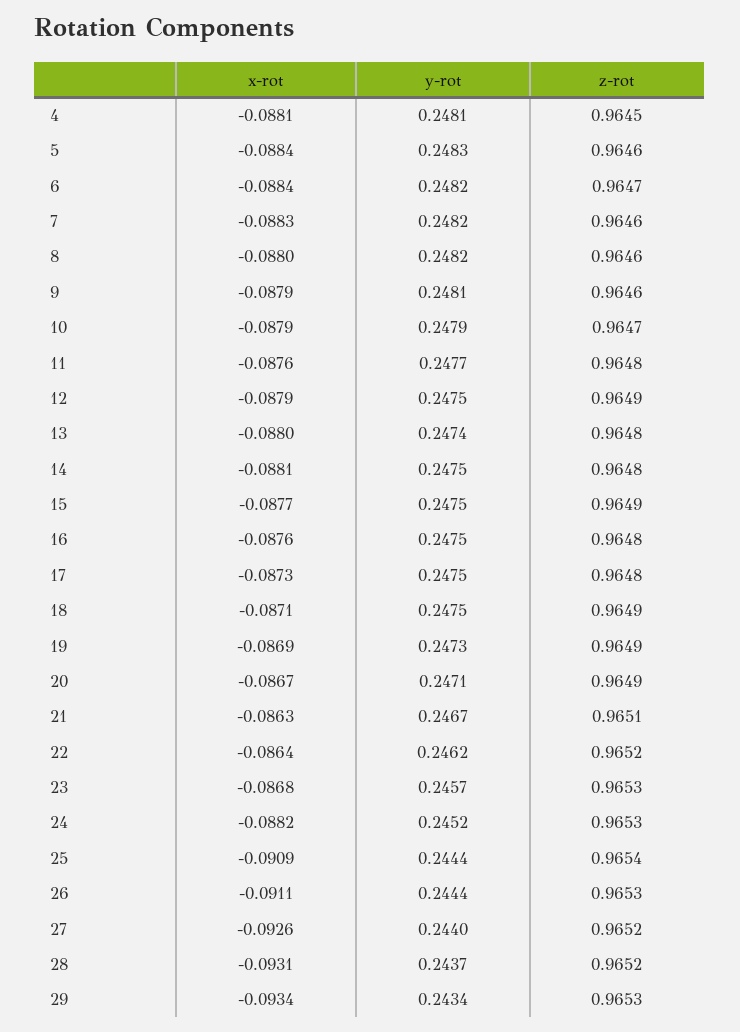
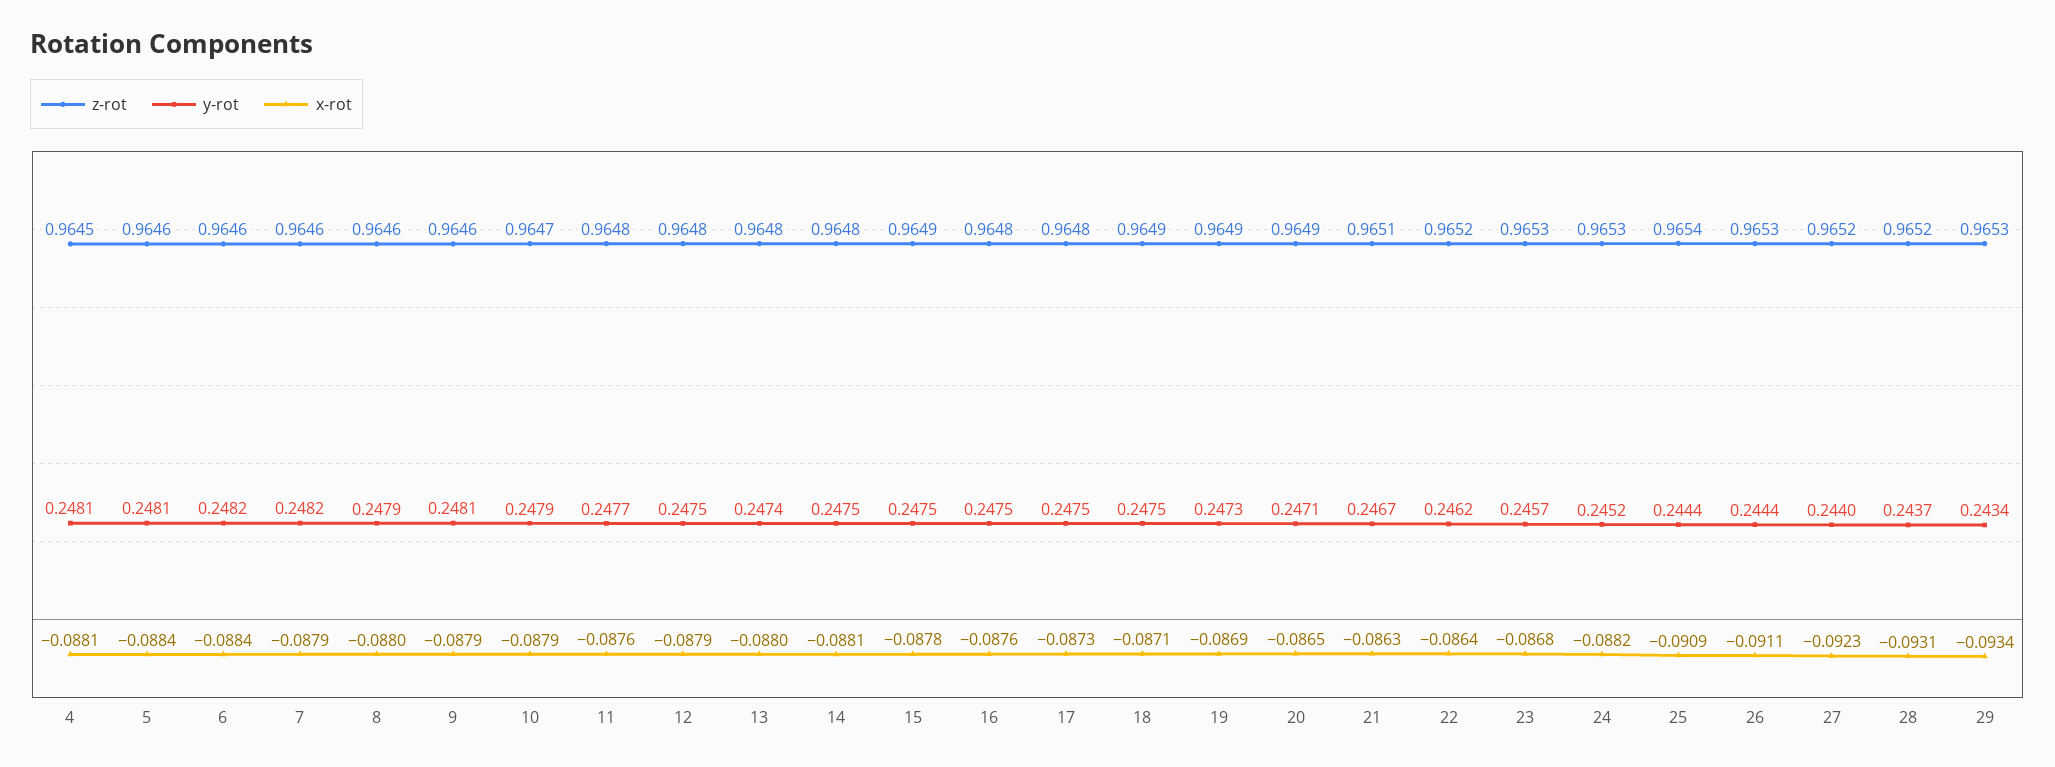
y-rot, 5: 0.2483 -> 0.2481
z-rot, 6: 0.9647 -> 0.9646
x-rot, 7: -0.0883 -> -0.0879
y-rot, 8: 0.2482 -> 0.2479
z-rot, 12: 0.9649 -> 0.9648
x-rot, 15: -0.0877 -> -0.0878
x-rot, 20: -0.0867 -> -0.0865
x-rot, 27: -0.0926 -> -0.0923

